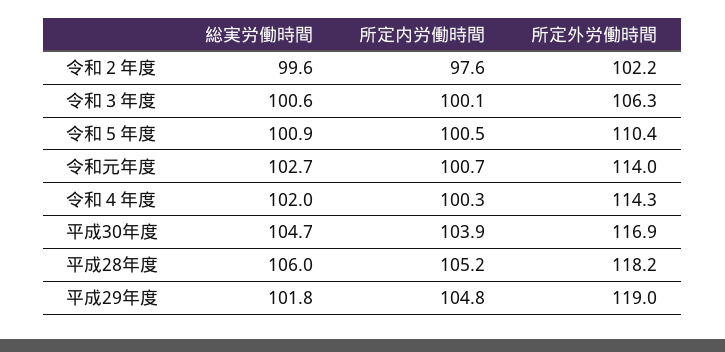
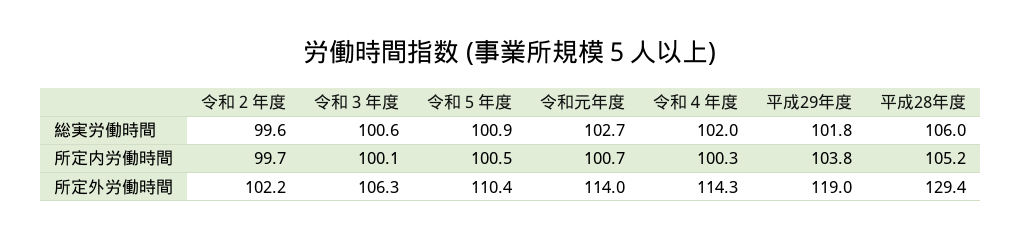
所定内労働時間, 令和２年度: 97.6 -> 99.7
総実労働時間, 平成30年度: 104.7 -> none
所定内労働時間, 平成30年度: 103.9 -> none
所定外労働時間, 平成30年度: 116.9 -> none
所定外労働時間, 平成28年度: 118.2 -> 129.4
所定内労働時間, 平成29年度: 104.8 -> 103.8

